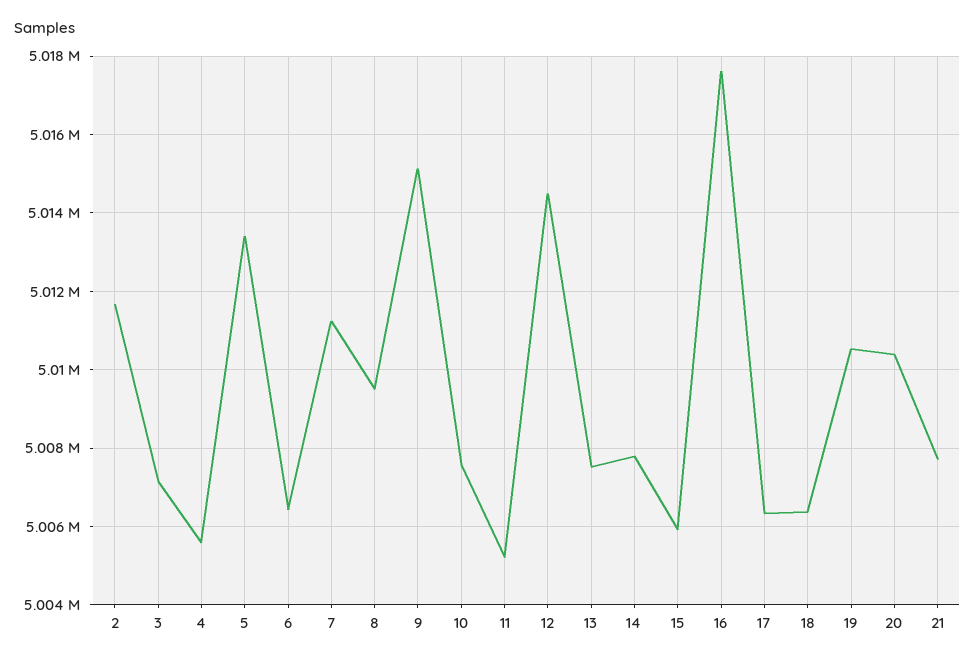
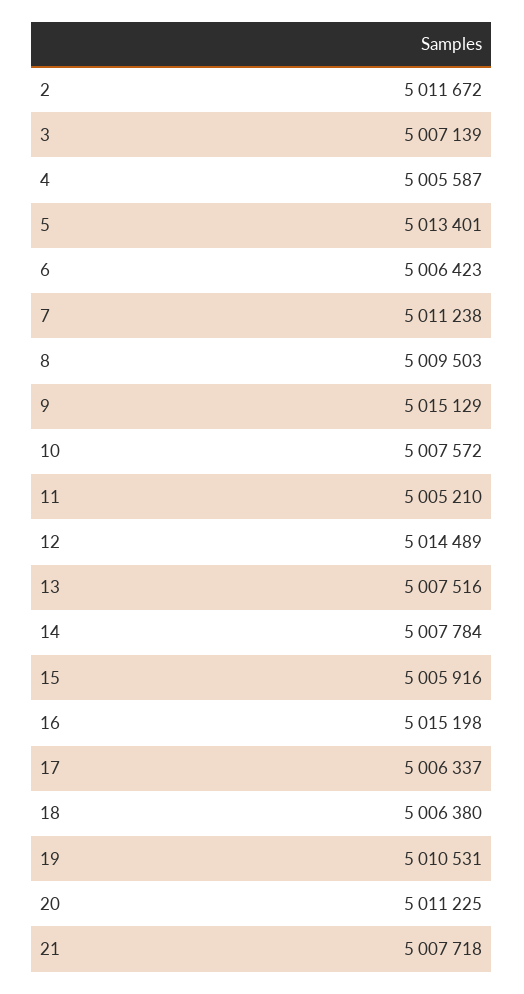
16: 5017600 -> 5015198
20: 5010400 -> 5011225

